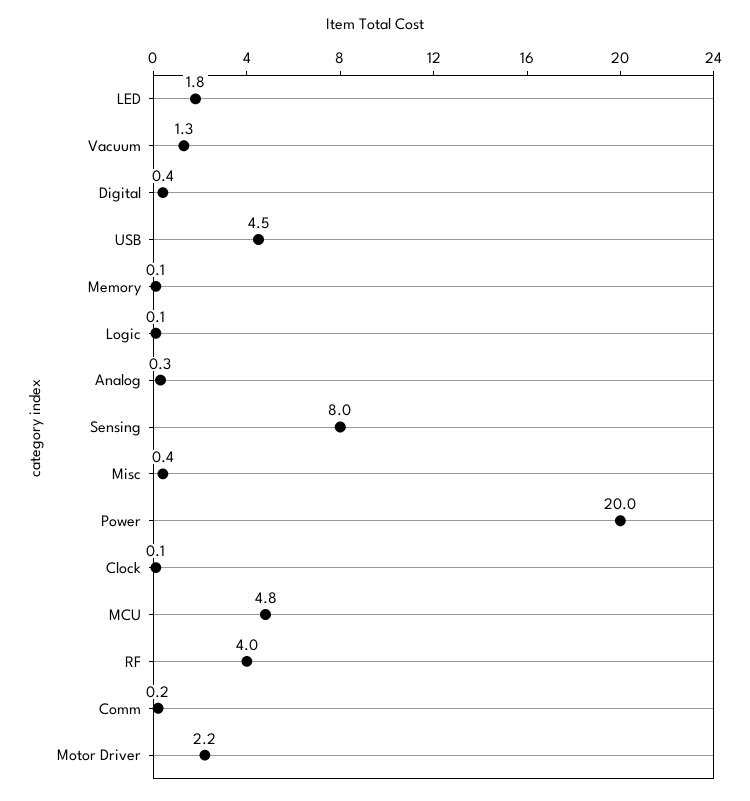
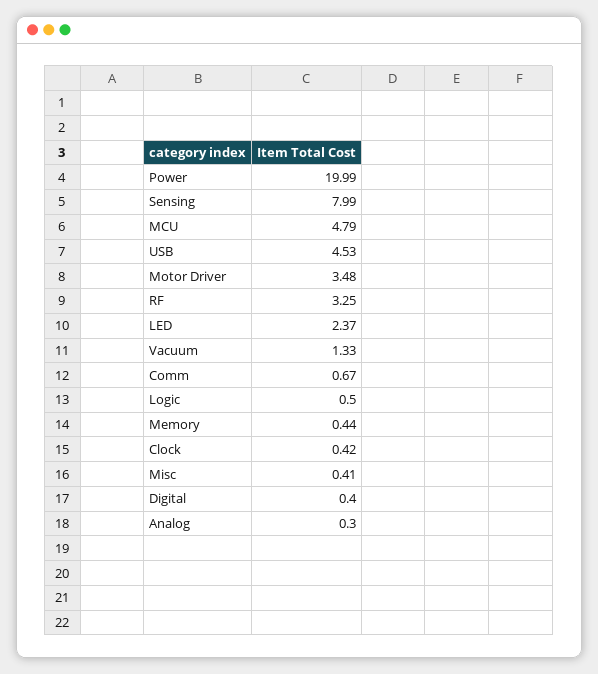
LED: 1.8 -> 2.37
Memory: 0.1 -> 0.44
Logic: 0.1 -> 0.5
Clock: 0.1 -> 0.42
RF: 4 -> 3.25
Comm: 0.2 -> 0.67
Motor Driver: 2.2 -> 3.48

